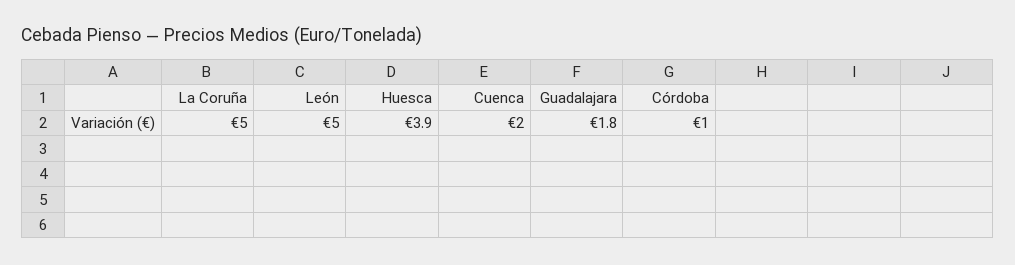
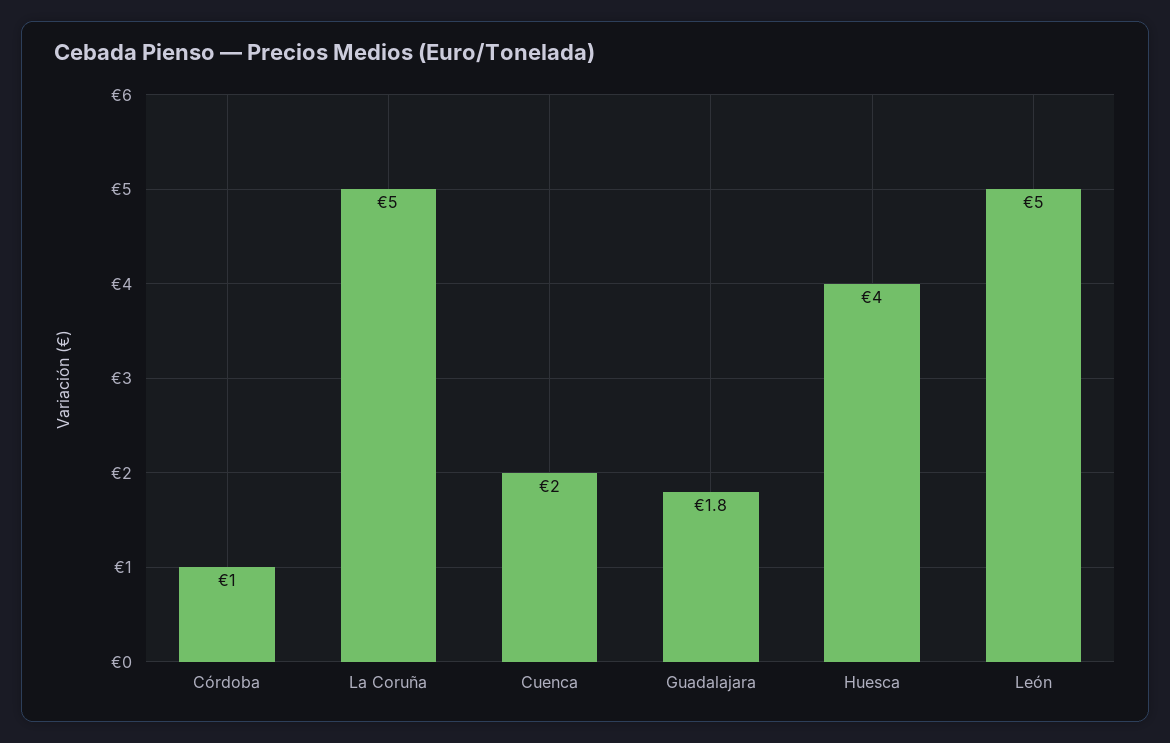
Huesca: 3.9 -> 4

